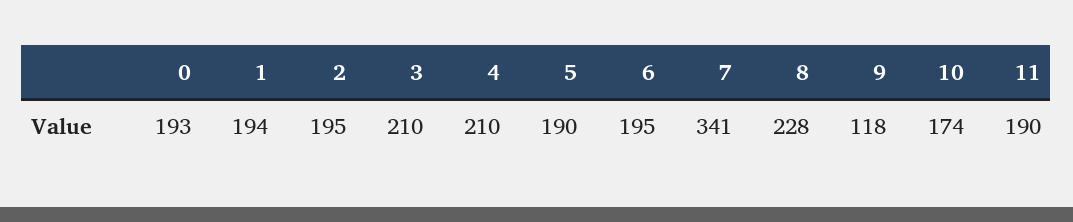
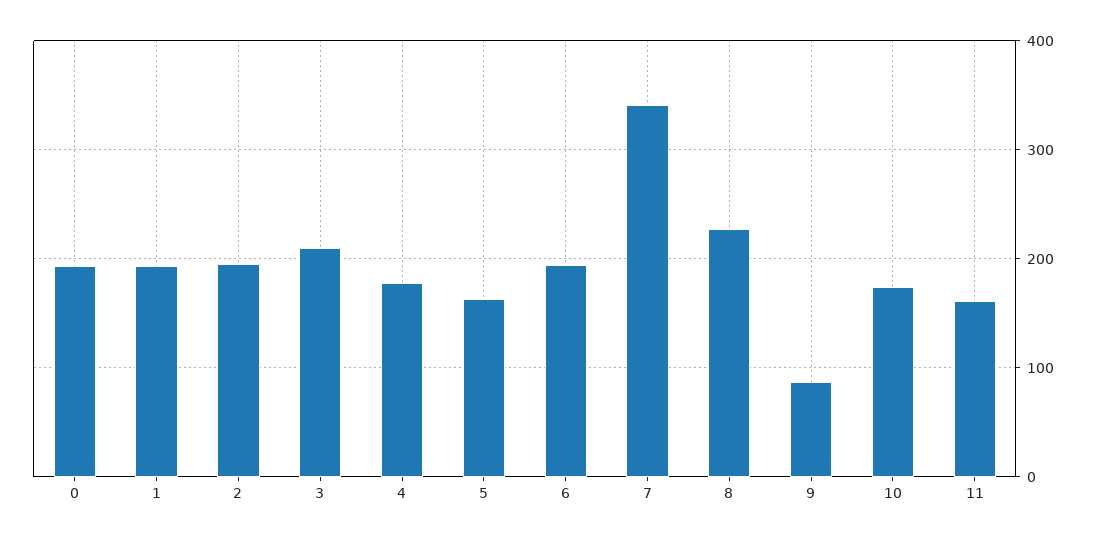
4: 210 -> 180
5: 190 -> 160
9: 118 -> 90
11: 190 -> 160

